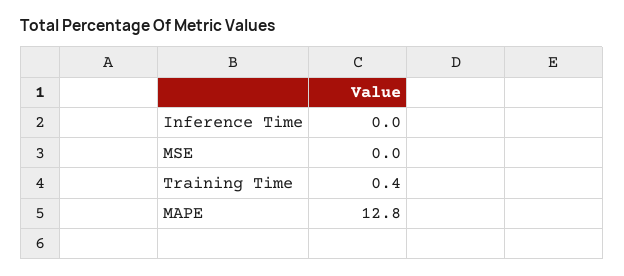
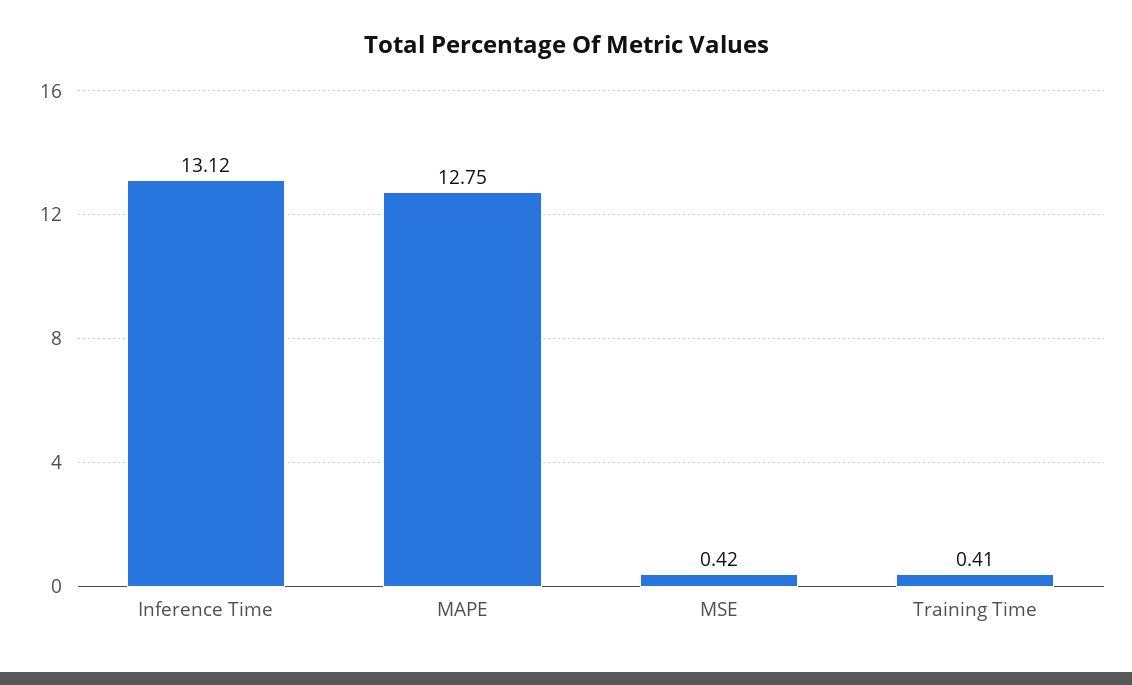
Inference Time: 0 -> 13.12
MSE: 0 -> 0.42

